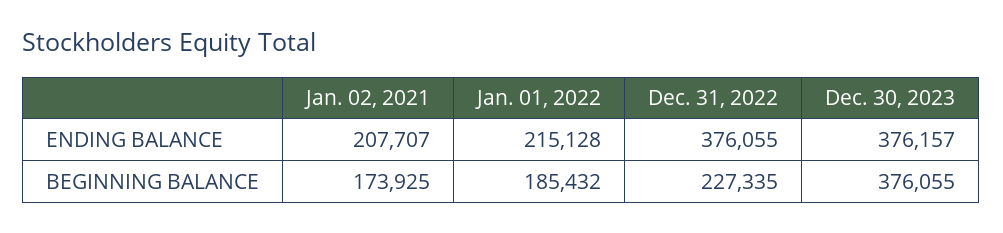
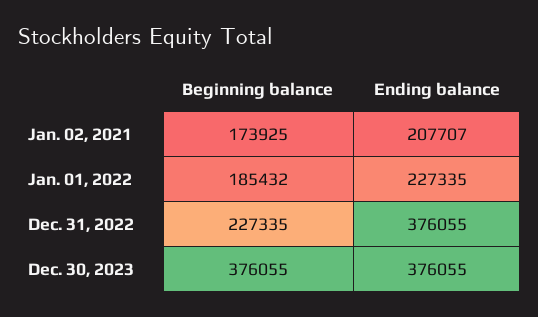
Jan. 01, 2022, ENDING BALANCE: 215128 -> 227335
Dec. 30, 2023, ENDING BALANCE: 376157 -> 376055

